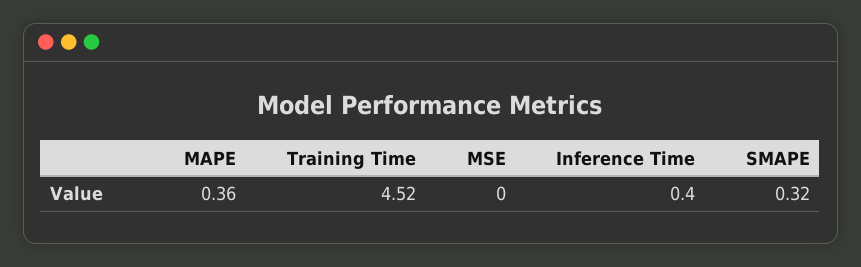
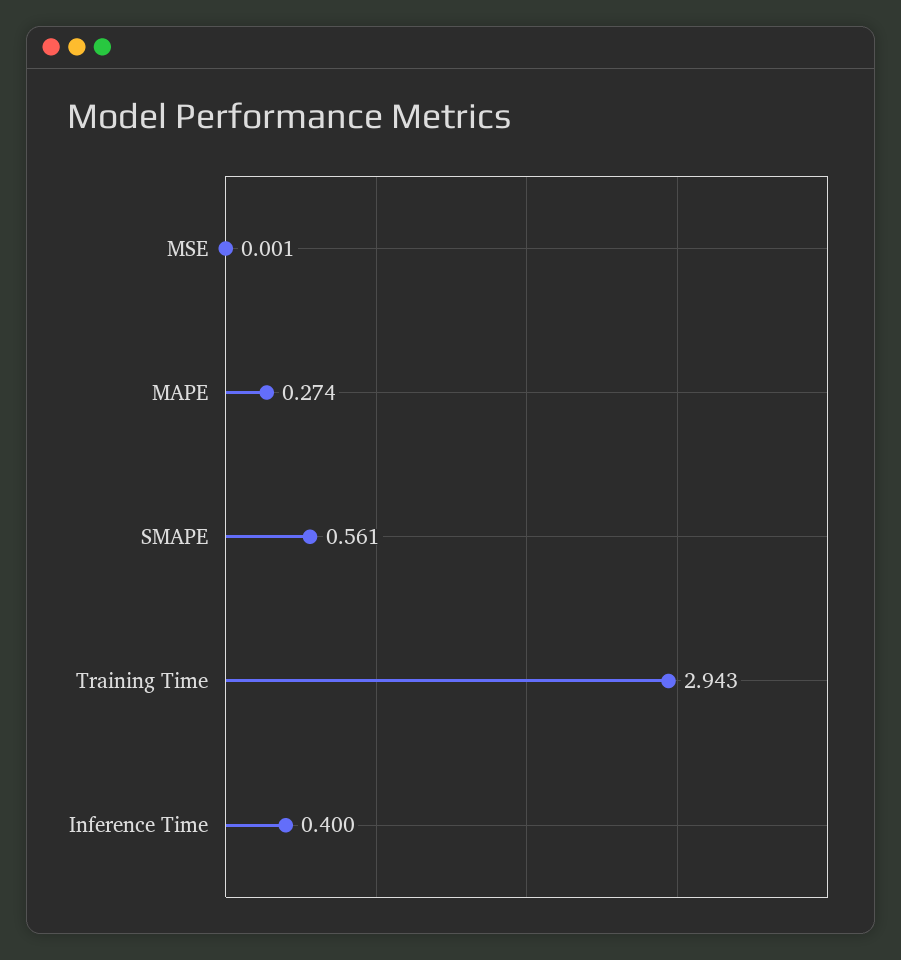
MAPE: 0.36 -> 0.274
Training Time: 4.52 -> 2.943
SMAPE: 0.32 -> 0.561

